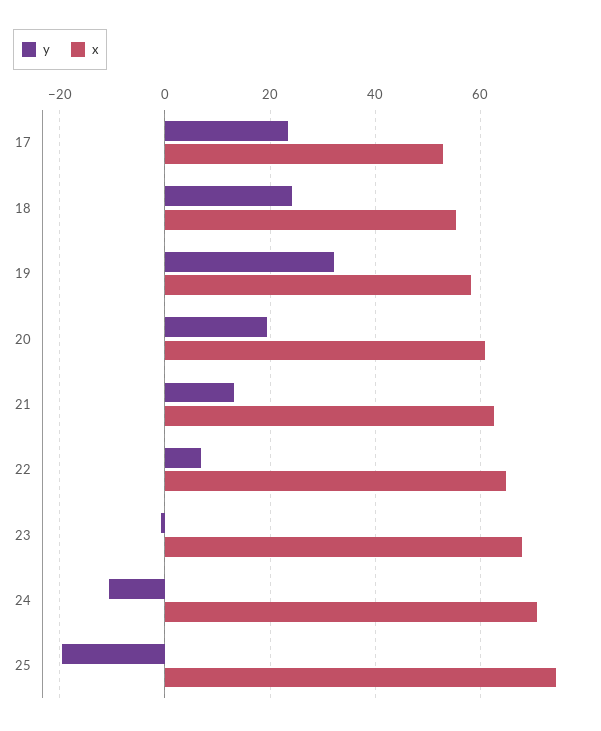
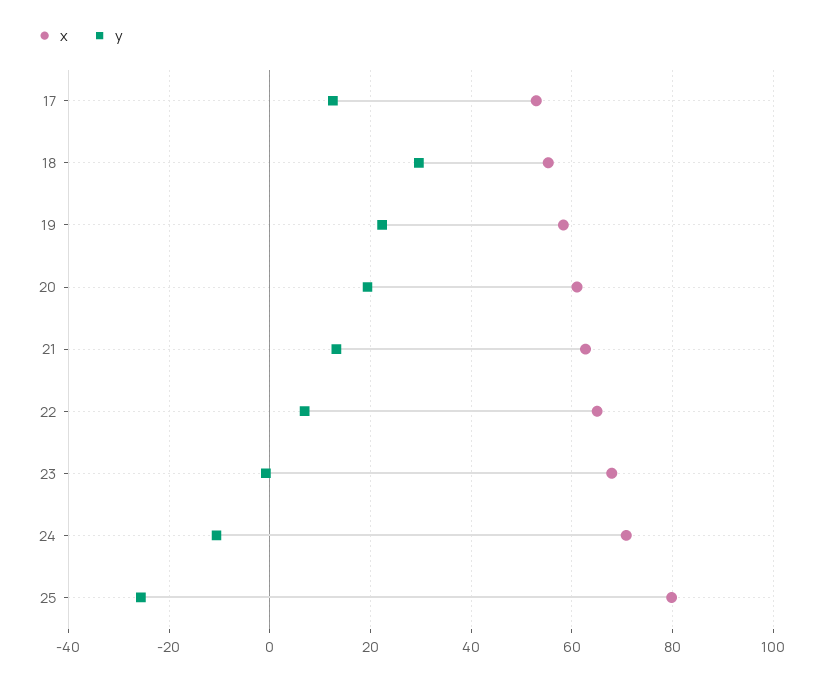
y, 17: 24 -> 12
y, 18: 24 -> 30
y, 19: 32 -> 22
y, 25: -20 -> -26
x, 25: 74 -> 80

